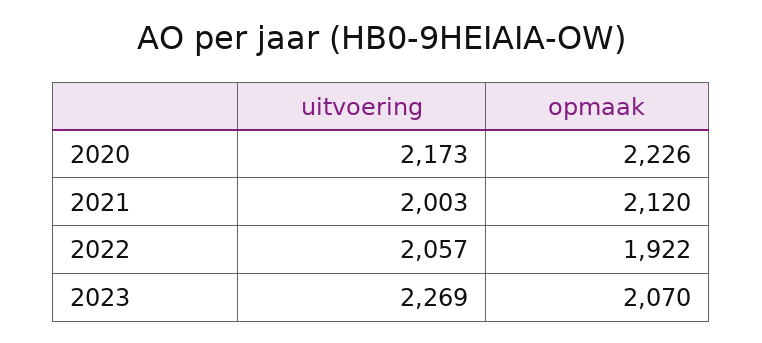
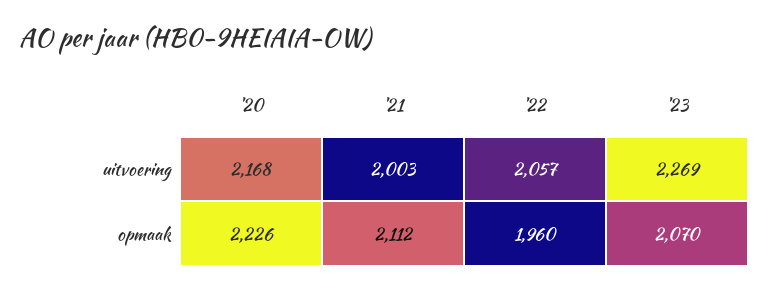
uitvoering, 2020: 2173 -> 2168
opmaak, 2021: 2120 -> 2112
opmaak, 2022: 1922 -> 1960

